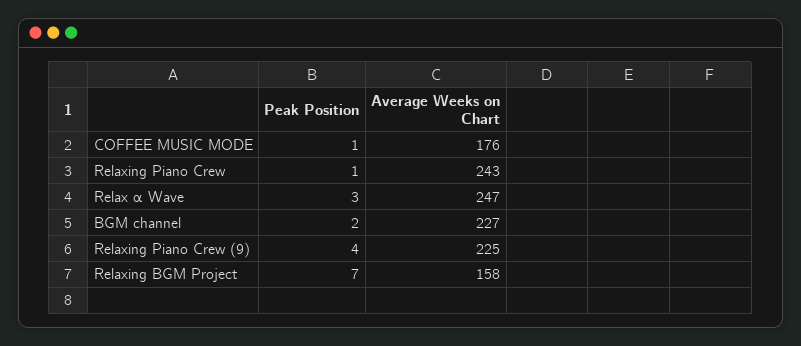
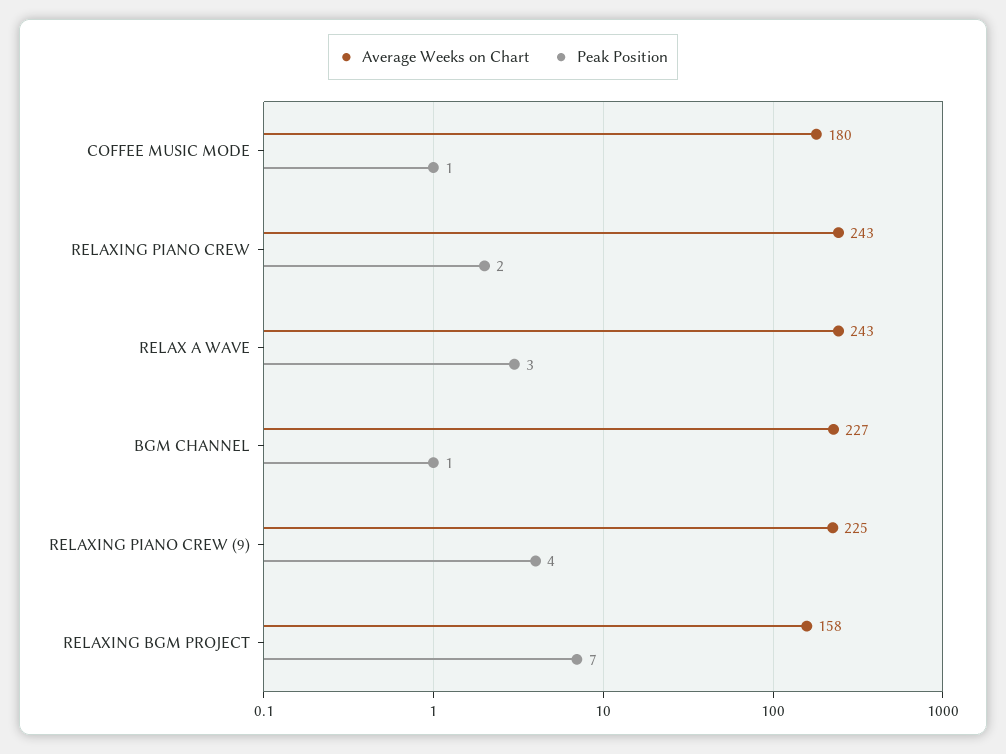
Average Weeks on Chart, COFFEE MUSIC MODE: 176 -> 180
Peak Position, Relaxing Piano Crew: 1 -> 2
Average Weeks on Chart, Relax α Wave: 247 -> 243
Peak Position, BGM channel: 2 -> 1

